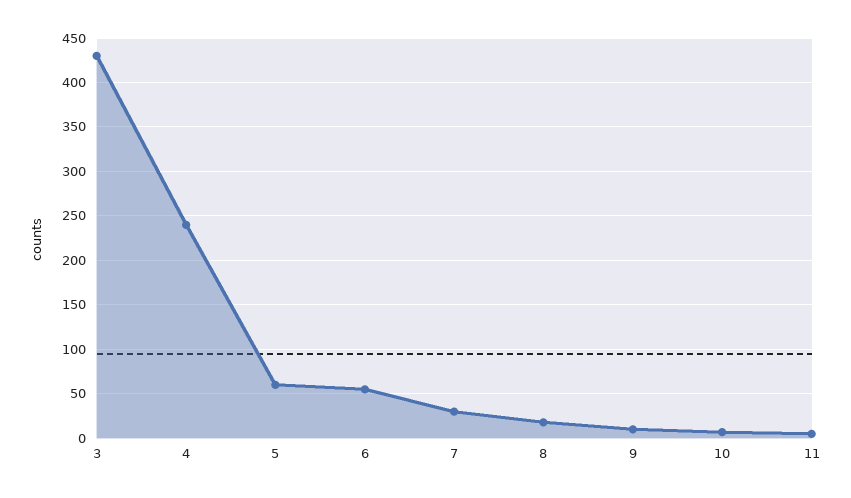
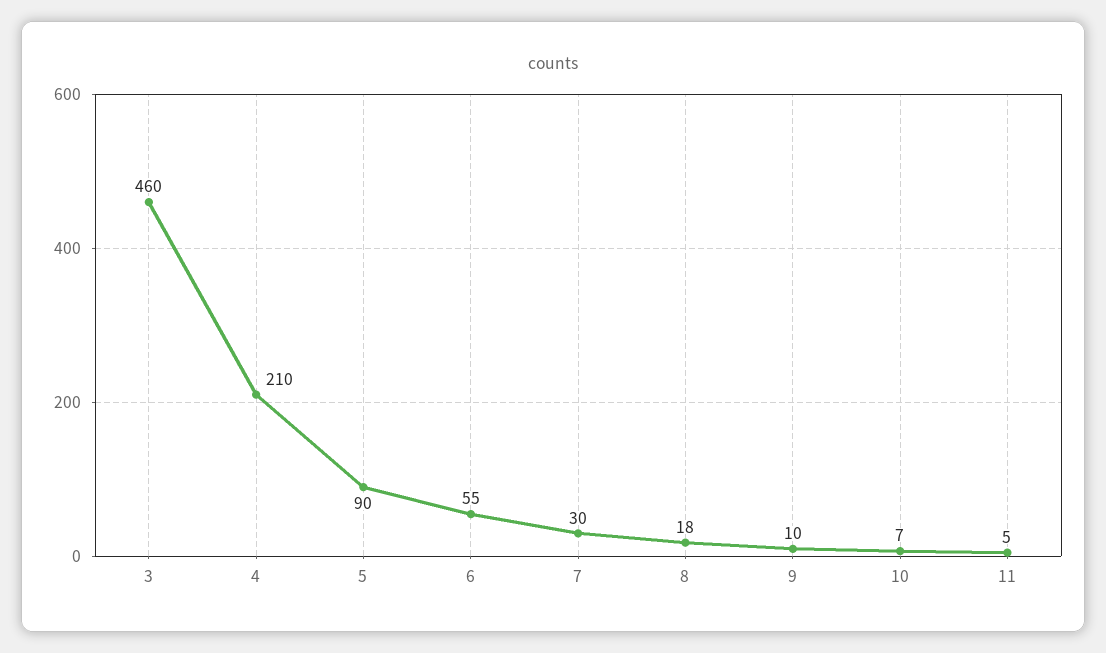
3: 430 -> 460
4: 240 -> 210
5: 60 -> 90

